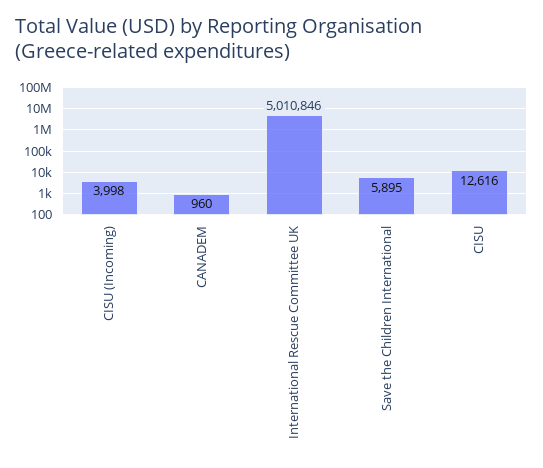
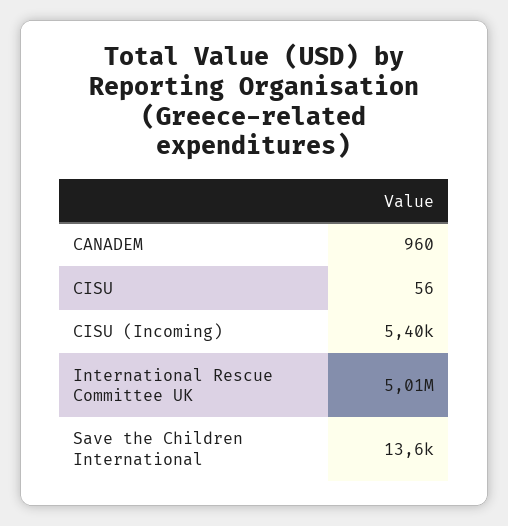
CISU (Incoming): 3998 -> 5400
Save the Children International: 5895 -> 13600
CISU: 12616 -> 56

